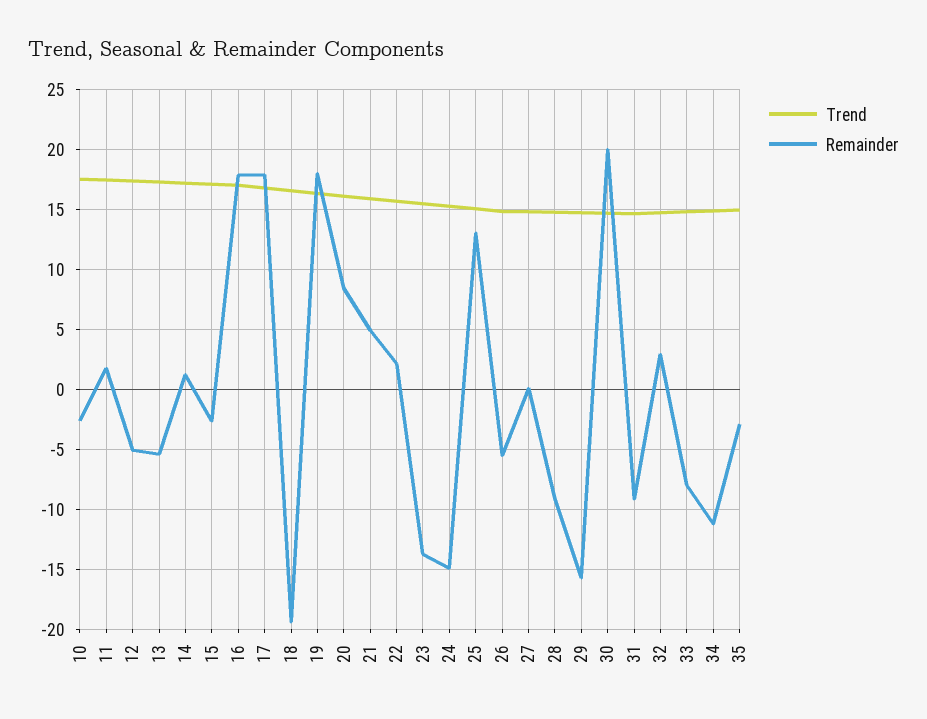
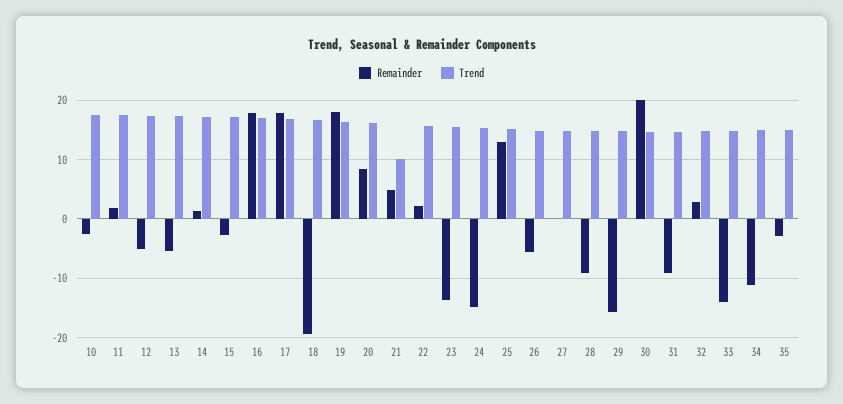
Trend, 21: 16 -> 10
Remainder, 33: -8 -> -14

